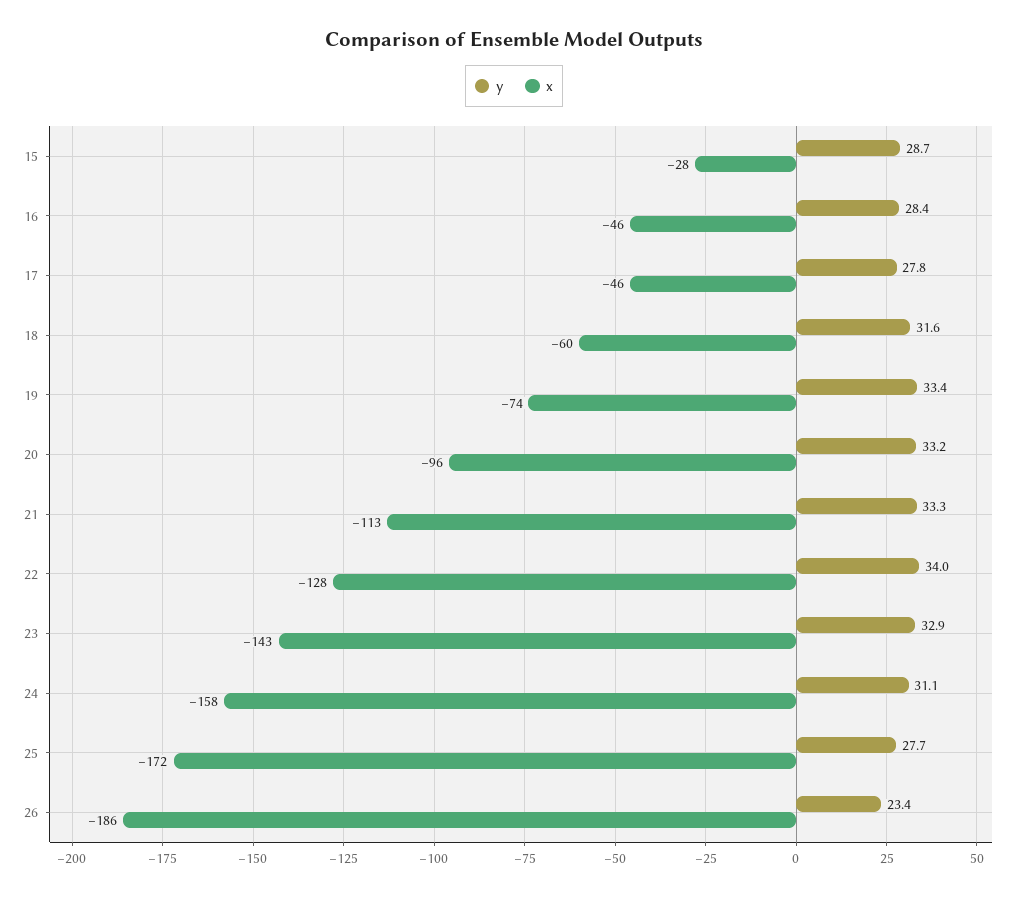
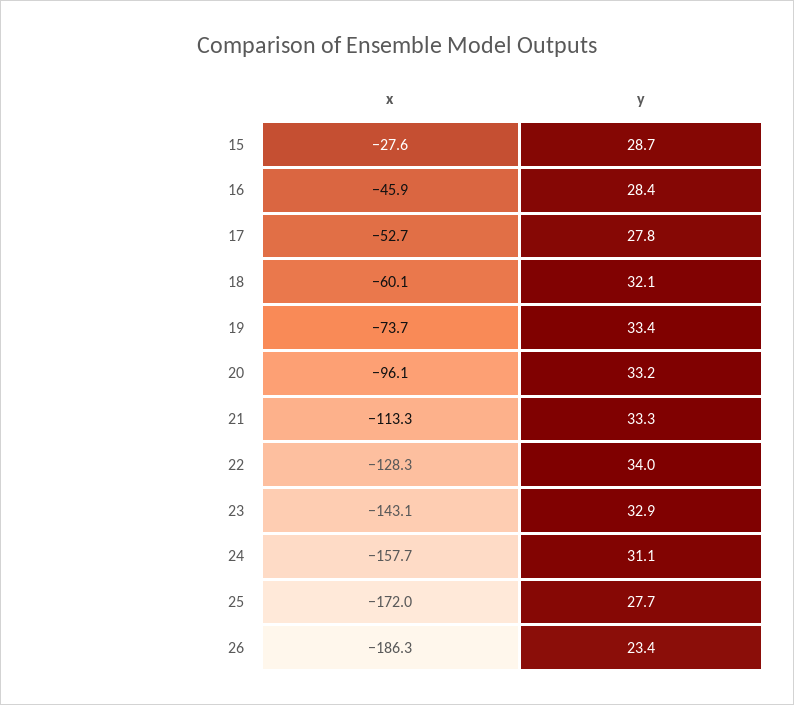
x, 17: -46 -> -52.7
y, 18: 31.6 -> 32.1

